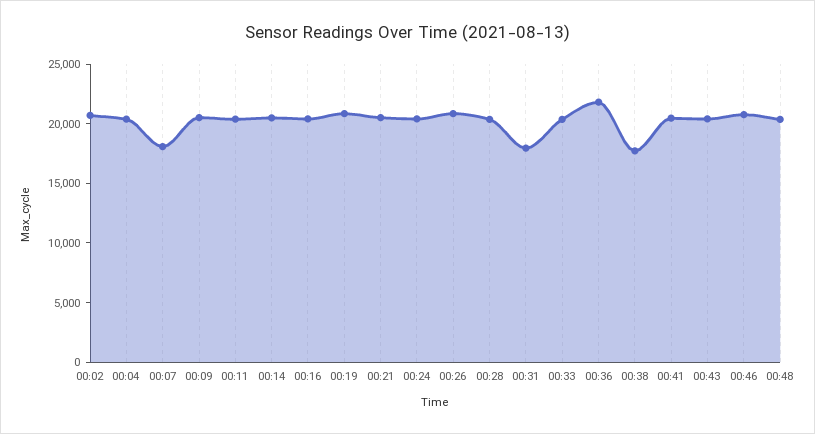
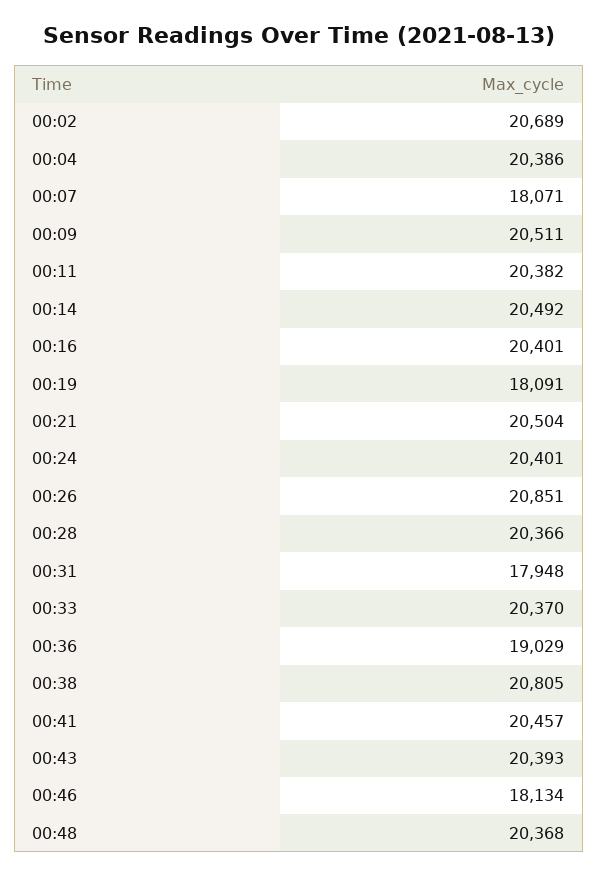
00:19: 21000 -> 18091
00:36: 22000 -> 19029
00:38: 18000 -> 20805
00:46: 21000 -> 18134

